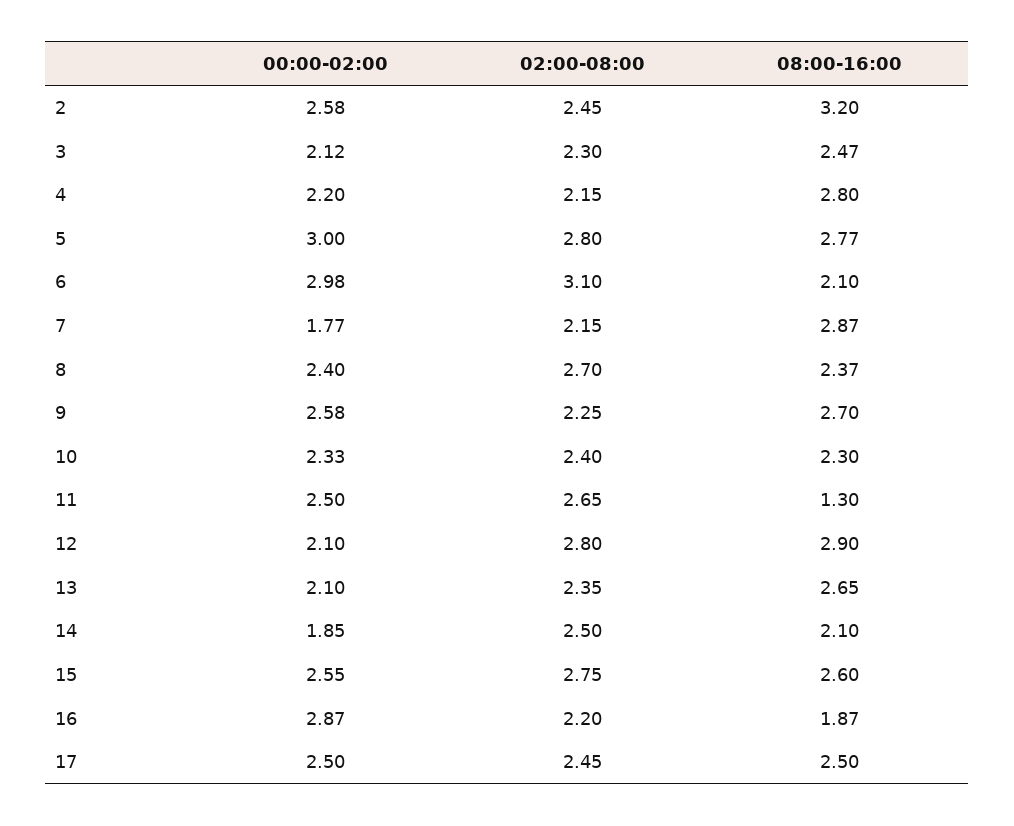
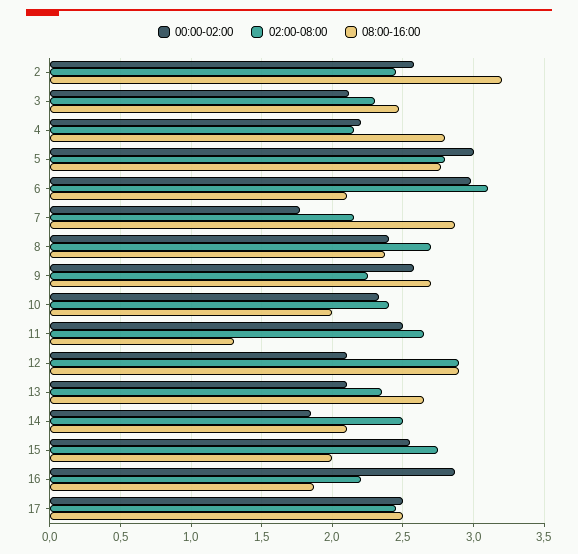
08:00-16:00, 10: 2.3 -> 2
02:00-08:00, 12: 2.8 -> 2.9
08:00-16:00, 15: 2.6 -> 2

